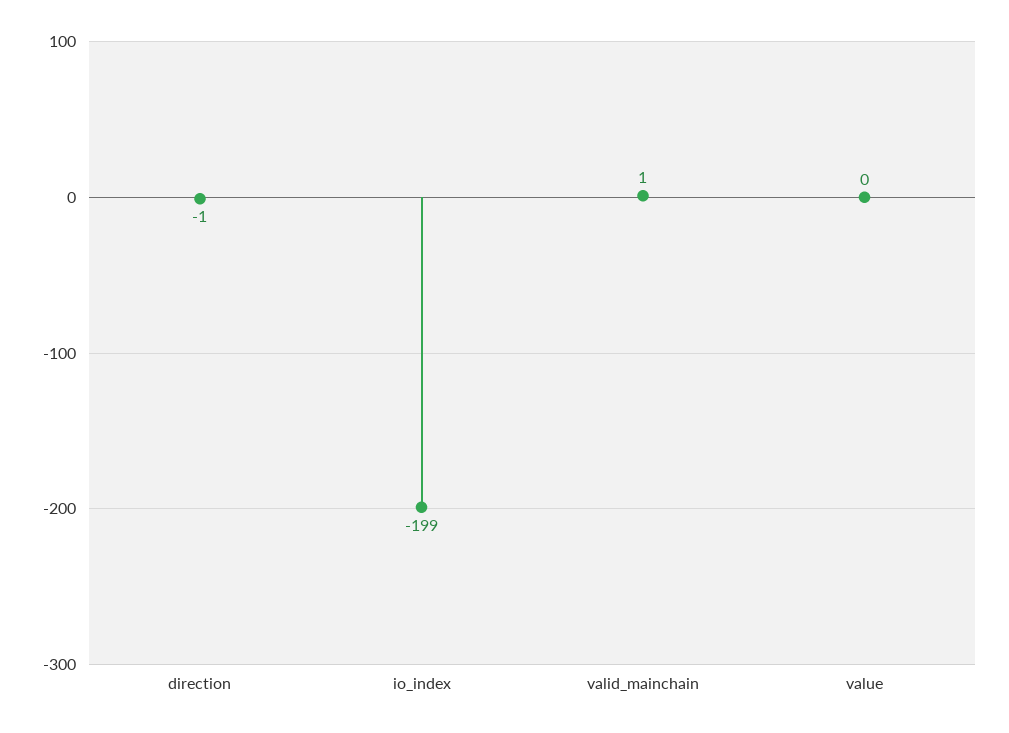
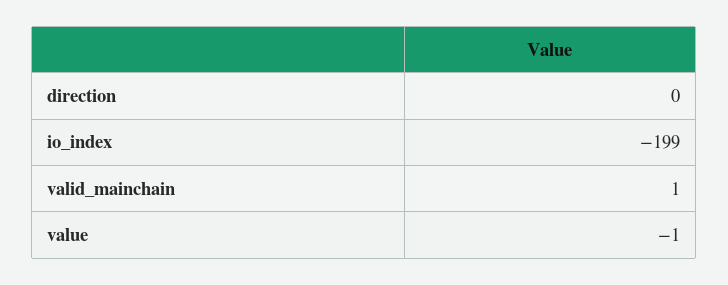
direction: -1 -> 0
value: 0 -> -1

